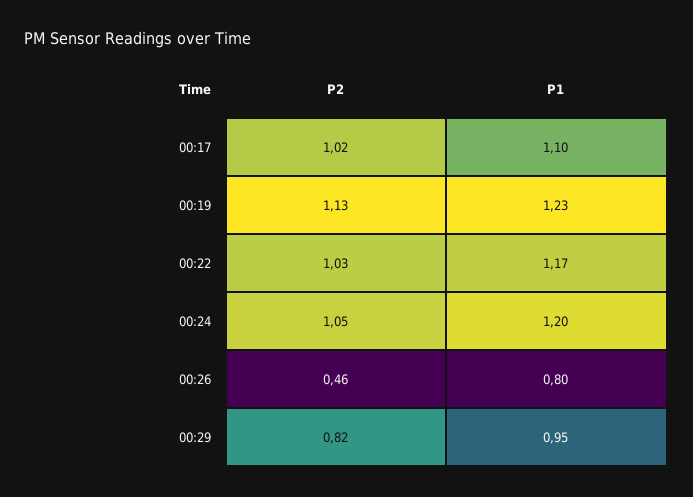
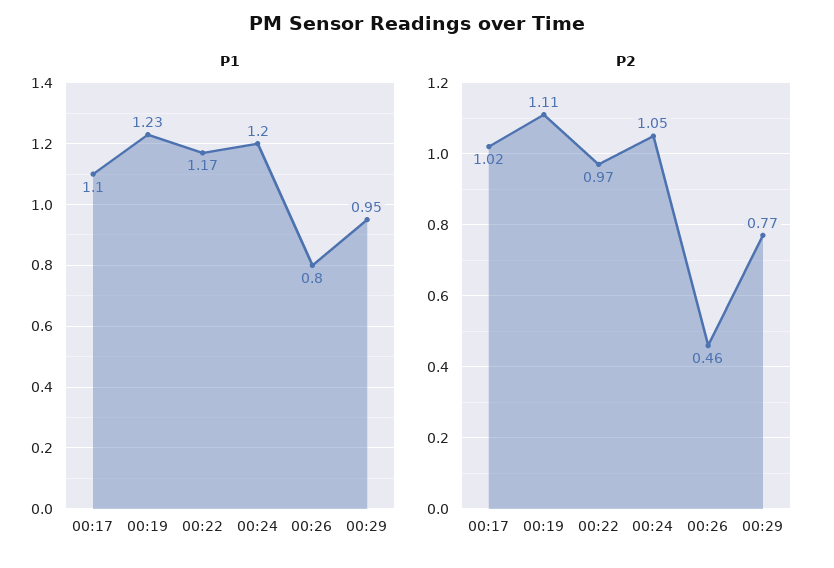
P2, 00:19: 1.13 -> 1.11
P2, 00:22: 1.03 -> 0.97
P2, 00:29: 0.82 -> 0.77

